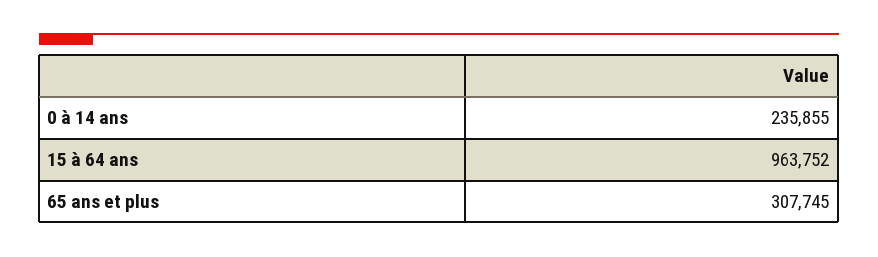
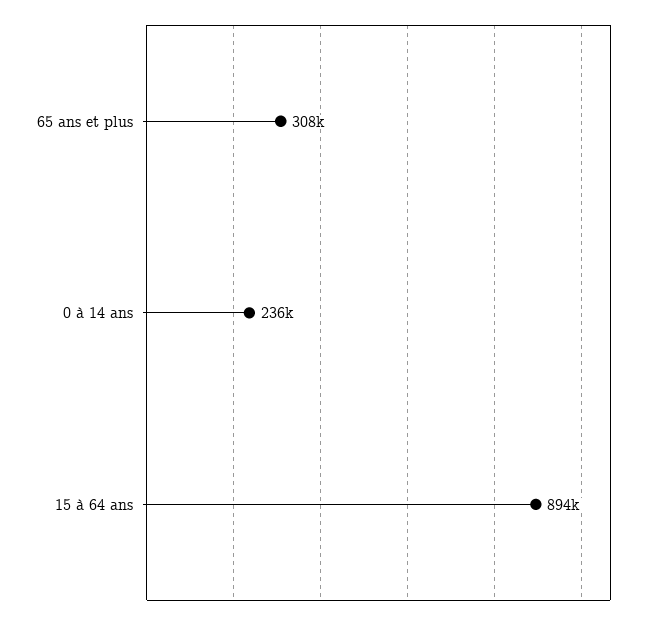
15 à 64 ans: 963752 -> 894000

